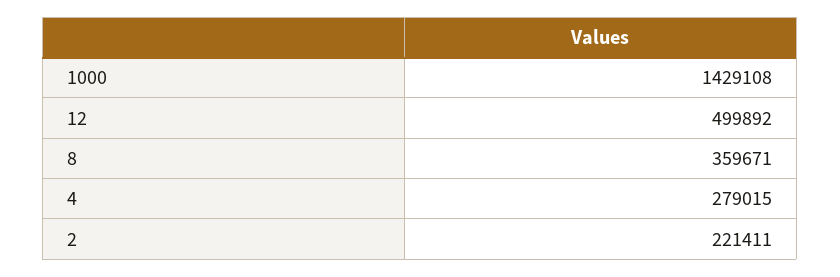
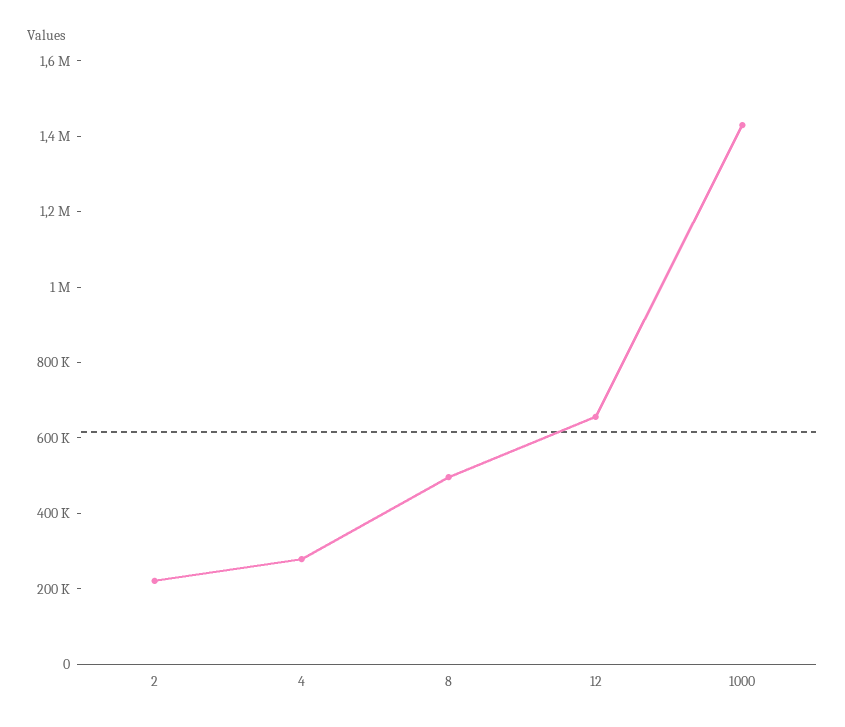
12: 499892 -> 650000
8: 359671 -> 500000

